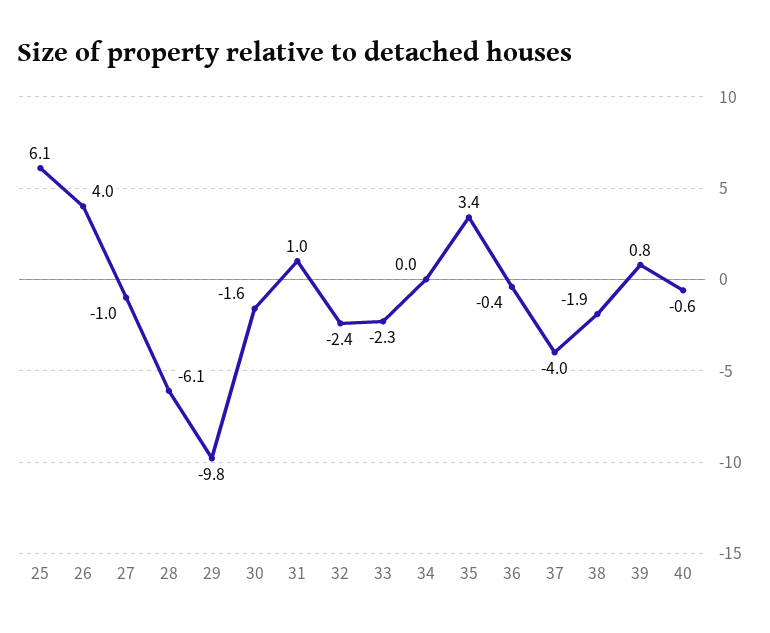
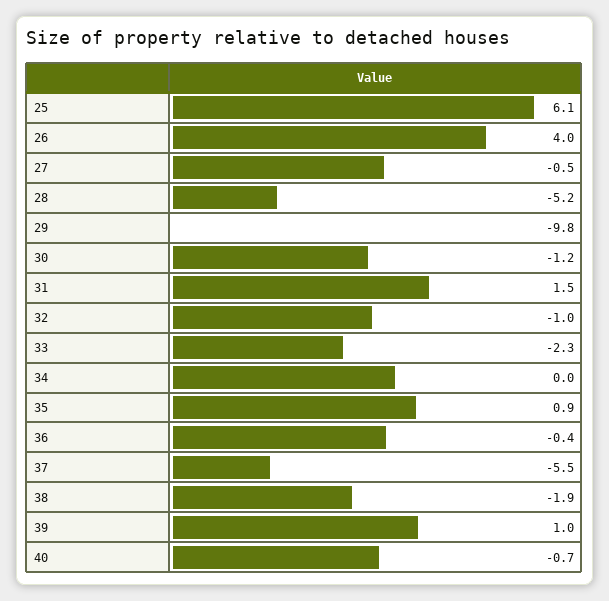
27: -1 -> -0.5
28: -6.1 -> -5.2
30: -1.6 -> -1.2
31: 1 -> 1.5
32: -2.4 -> -1
35: 3.4 -> 0.9
37: -4 -> -5.5
39: 0.8 -> 1
40: -0.6 -> -0.7

